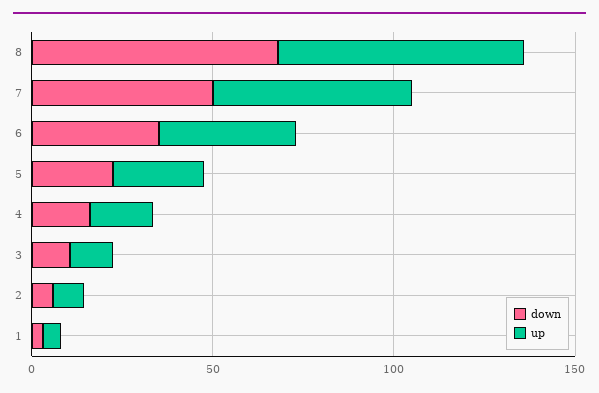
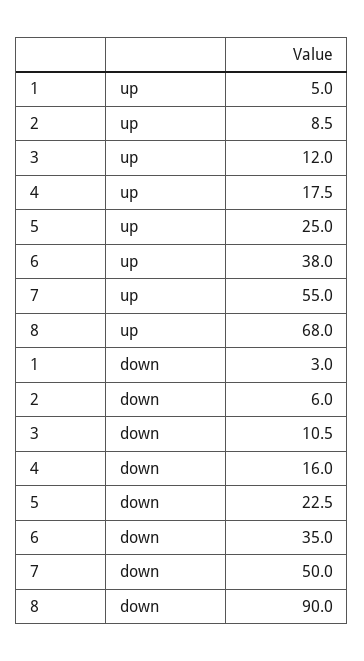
down, 8: 70 -> 90

